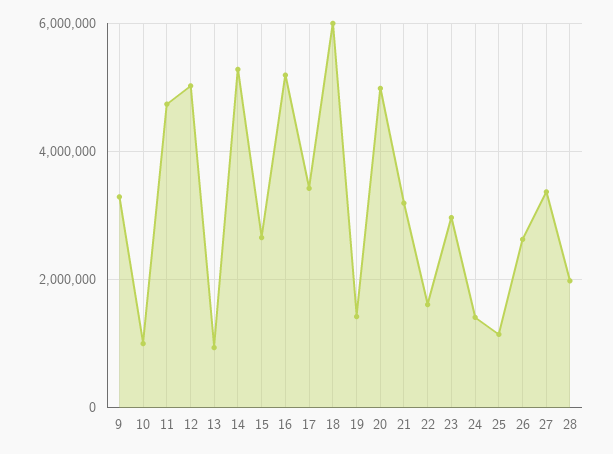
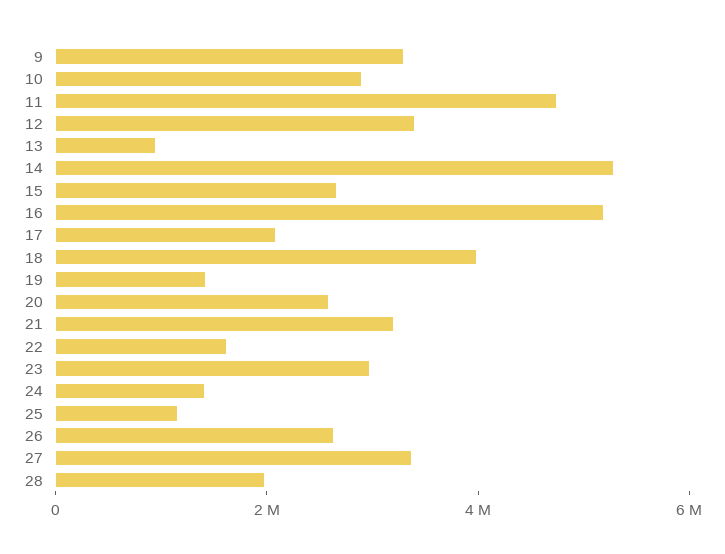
10: 1000000 -> 3000000
12: 5000000 -> 3500000
17: 3400000 -> 2000000
18: 6000000 -> 4000000
20: 5000000 -> 2500000

